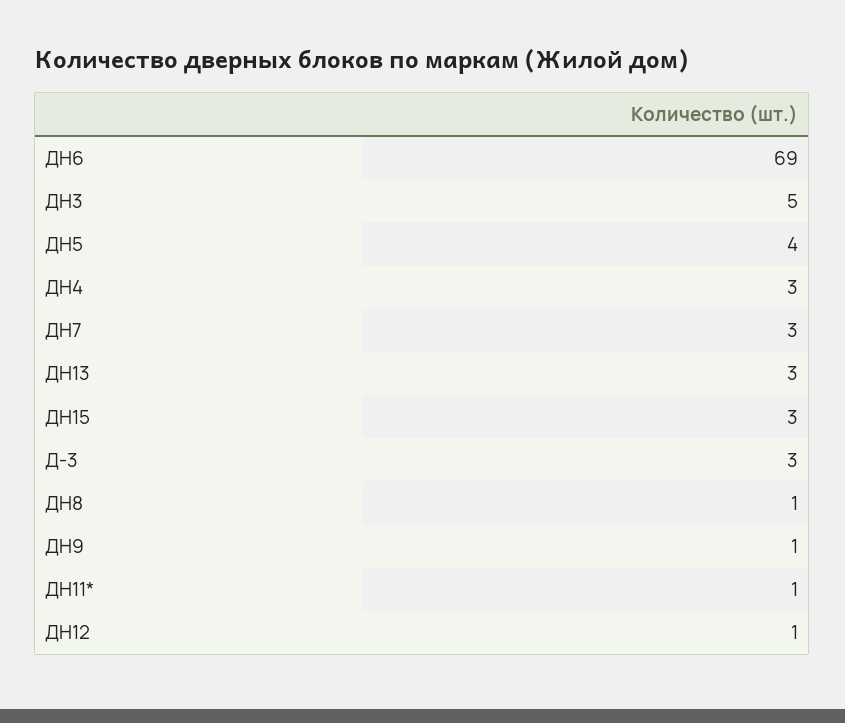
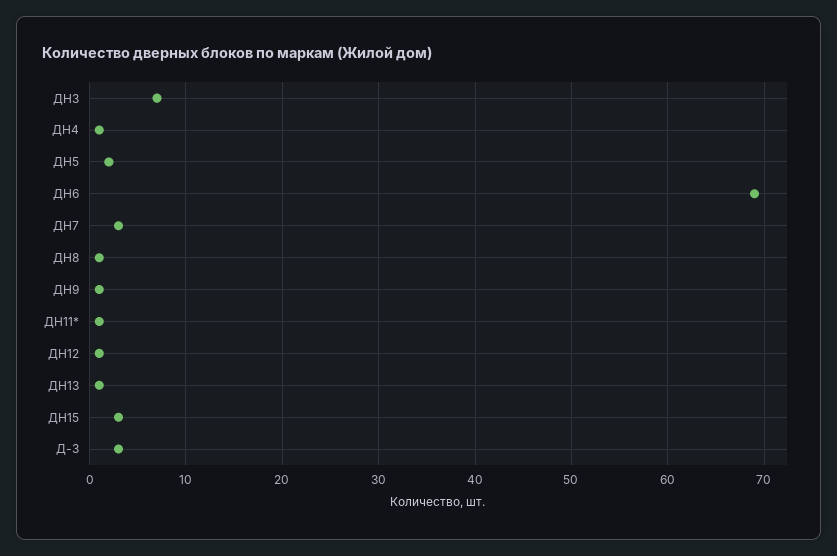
ДН3: 5 -> 7
ДН5: 4 -> 2
ДН4: 3 -> 1
ДН13: 3 -> 1

